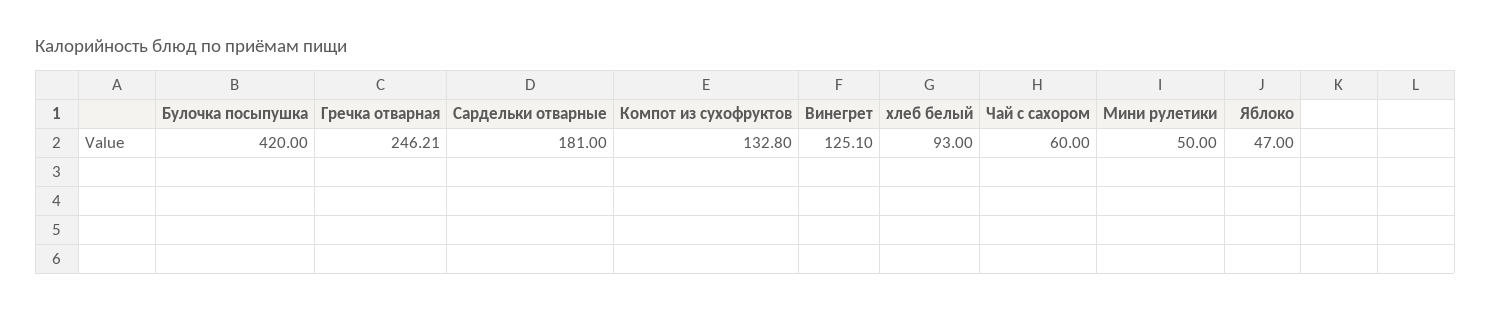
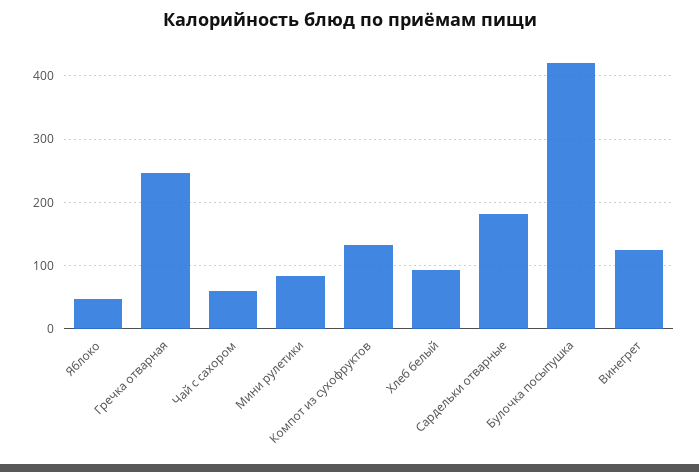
Мини рулетики: 50 -> 80

